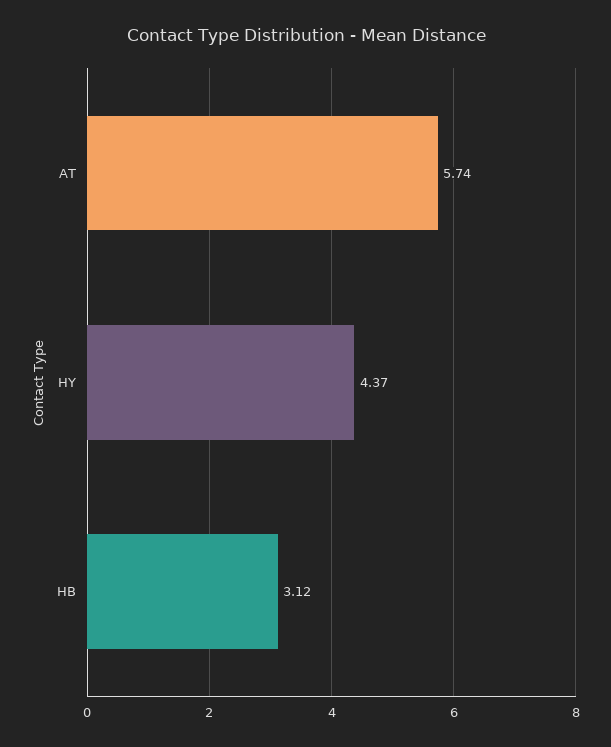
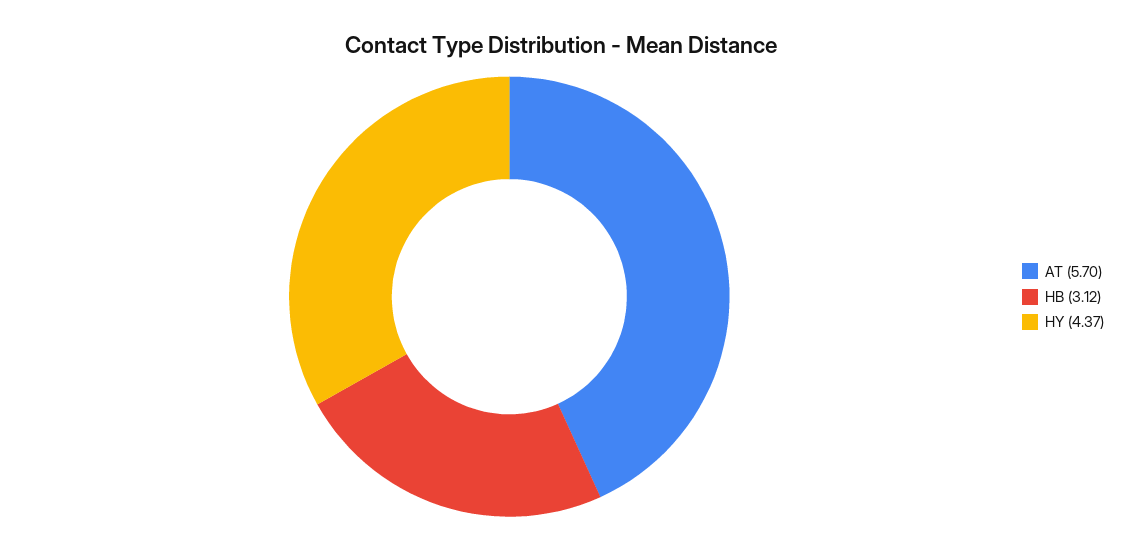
AT: 5.74 -> 5.7

